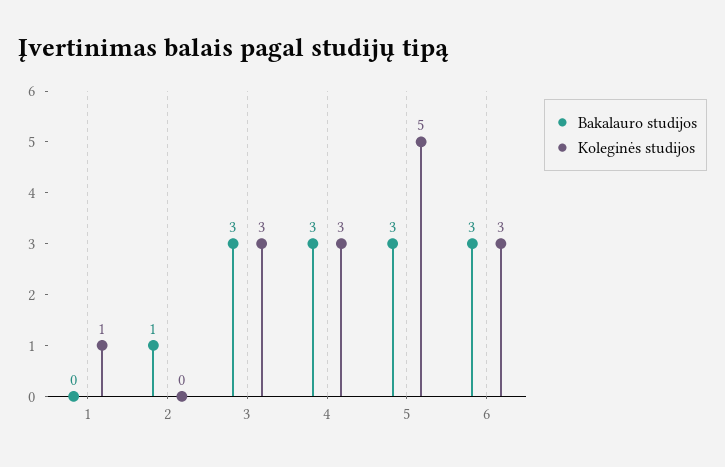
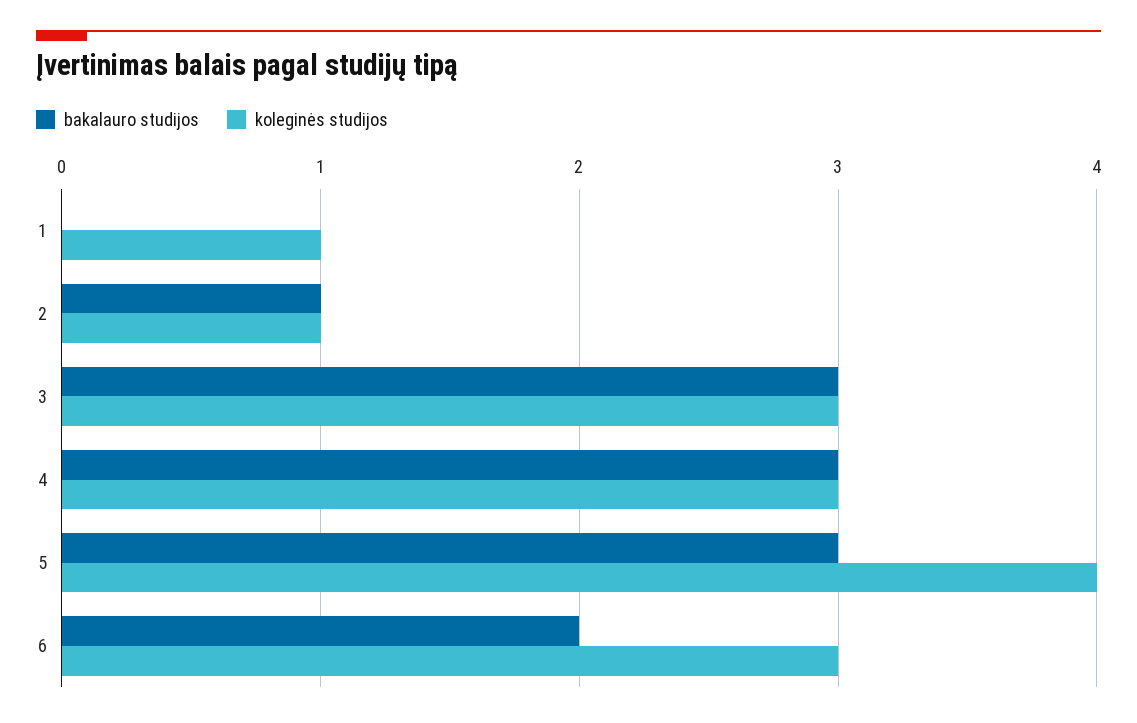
Koleginės studijos, 2: 0 -> 1
Koleginės studijos, 5: 5 -> 4
Bakalauro studijos, 6: 3 -> 2

